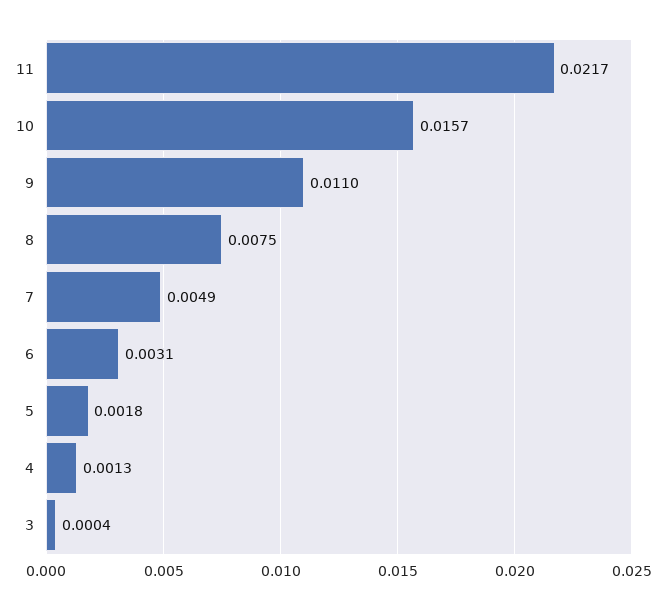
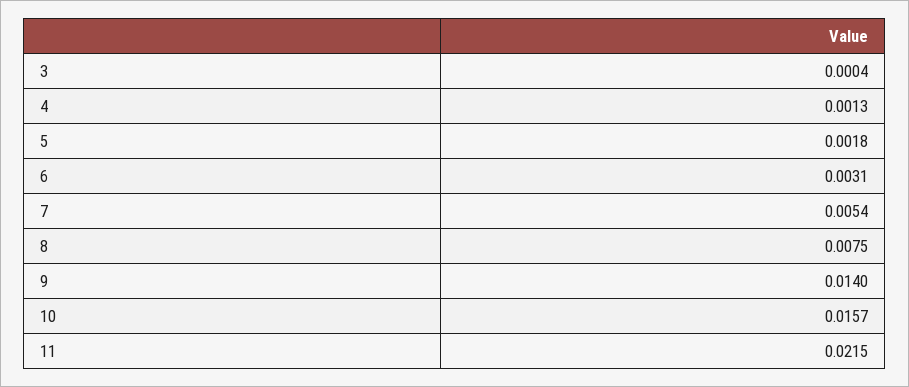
11: 0.0217 -> 0.0215
9: 0.011 -> 0.014
7: 0.0049 -> 0.0054

